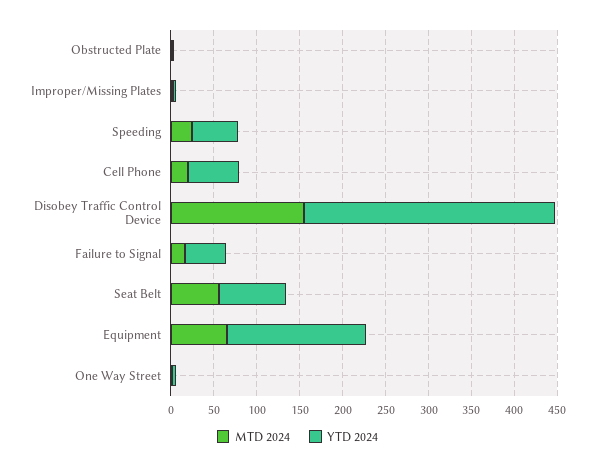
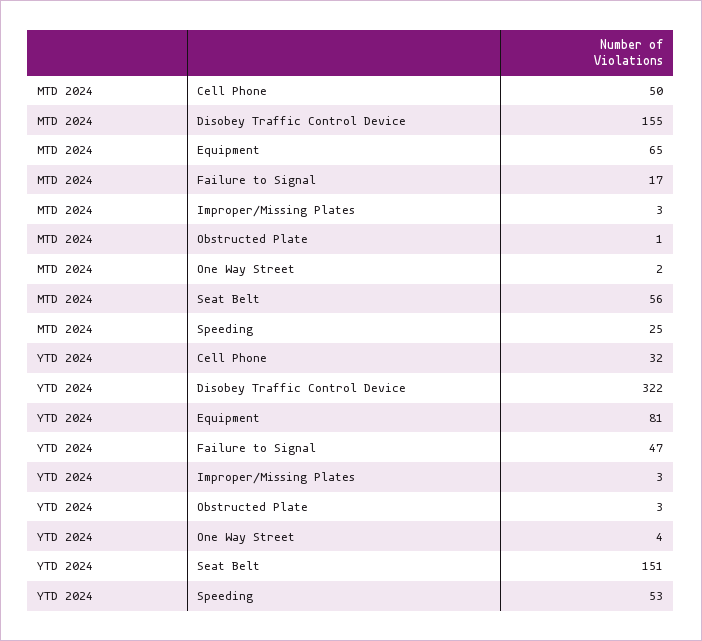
MTD 2024, Cell Phone: 20 -> 50
YTD 2024, Cell Phone: 60 -> 32
YTD 2024, Disobey Traffic Control Device: 290 -> 322
YTD 2024, Seat Belt: 80 -> 151
YTD 2024, Equipment: 160 -> 81

